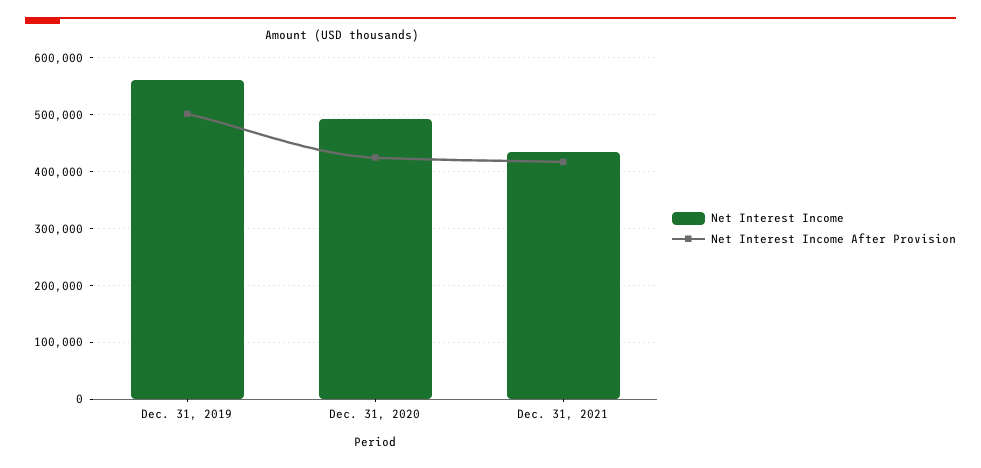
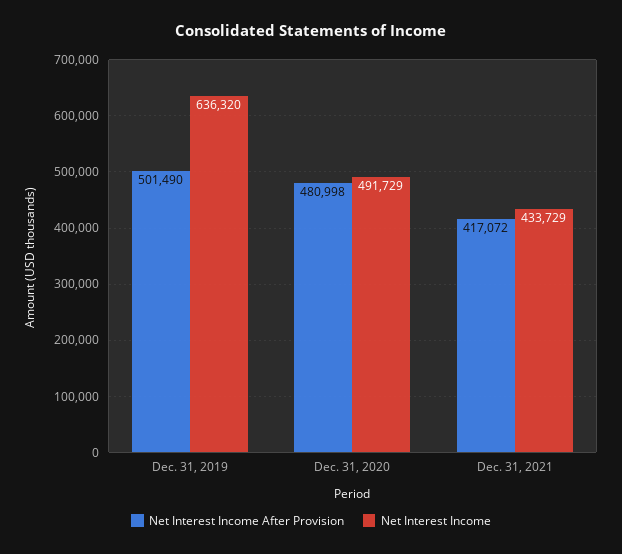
Net Interest Income, Dec. 31, 2019: 560000 -> 636320
Net Interest Income After Provision, Dec. 31, 2020: 420000 -> 480998

